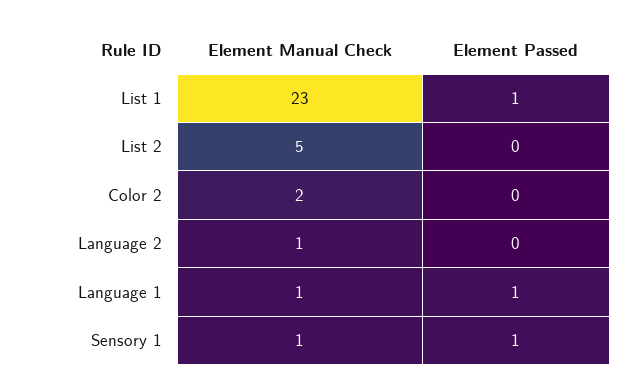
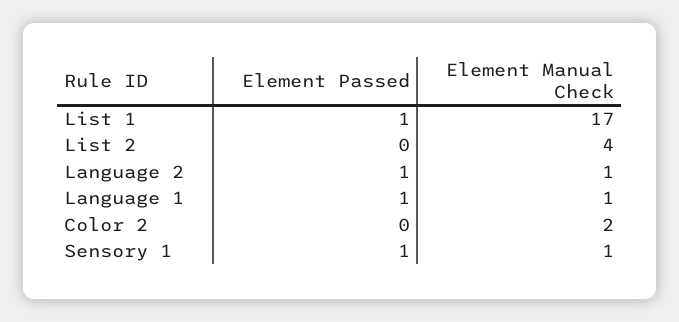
Element Manual Check, List 1: 23 -> 17
Element Manual Check, List 2: 5 -> 4
Element Passed, Language 2: 0 -> 1

